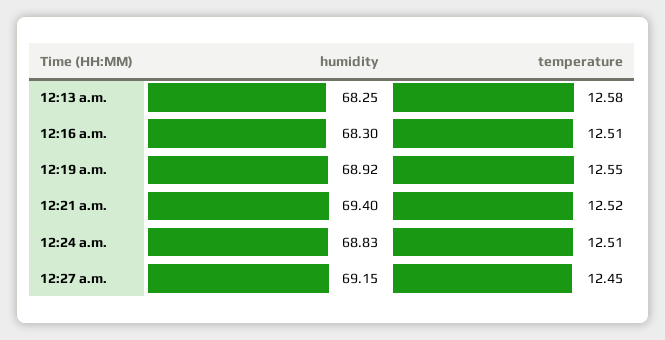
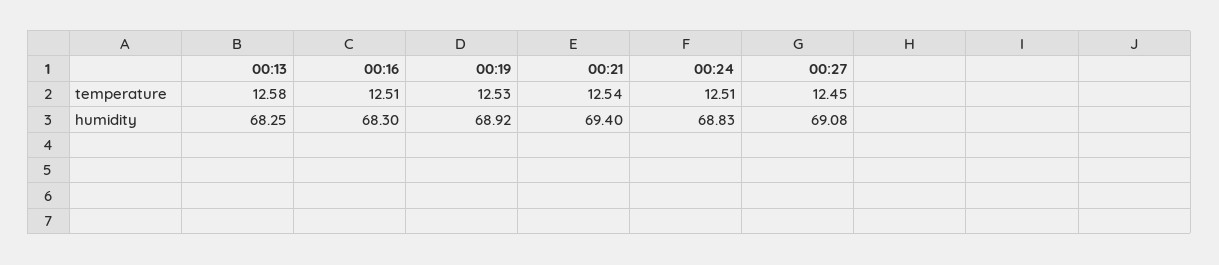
temperature, 12:19 a.m.: 12.55 -> 12.53
temperature, 12:21 a.m.: 12.52 -> 12.54
humidity, 12:27 a.m.: 69.15 -> 69.08

